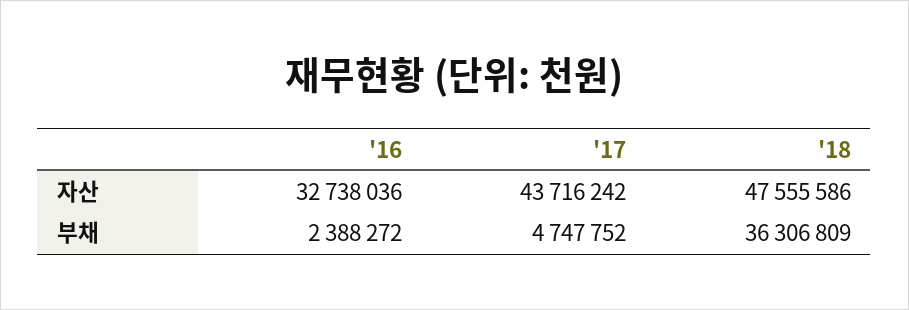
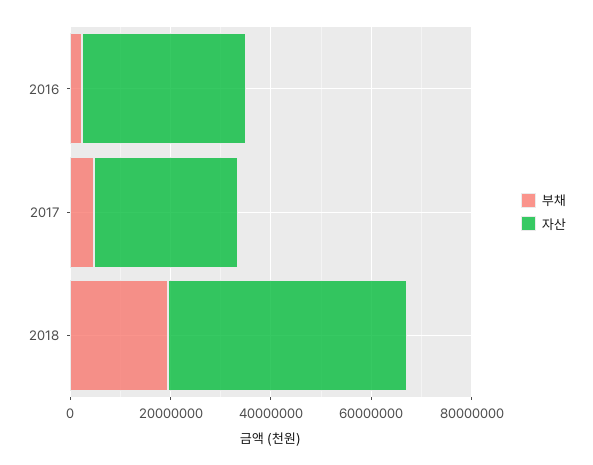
자산, '17: 43716242 -> 30000000
부채, '18: 36306809 -> 20000000

